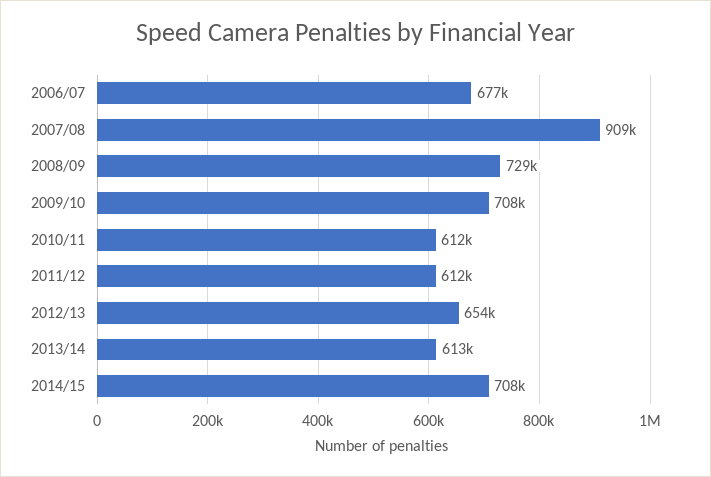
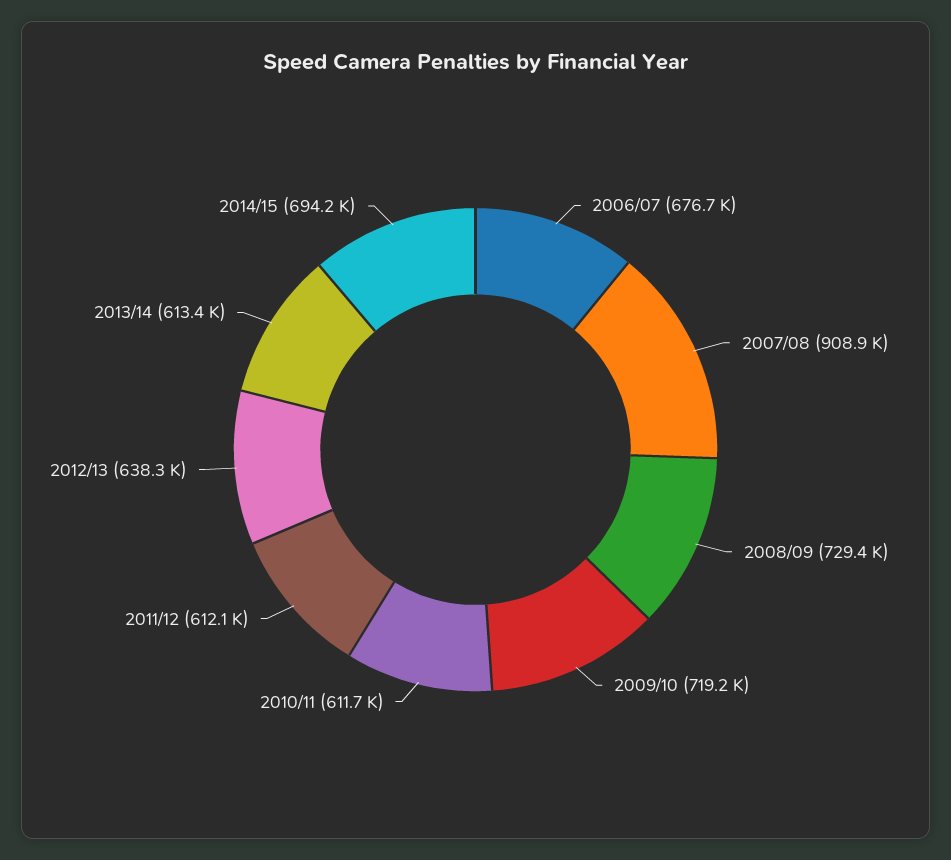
2009/10: 708000 -> 719200
2012/13: 654000 -> 638300
2014/15: 708000 -> 694200

